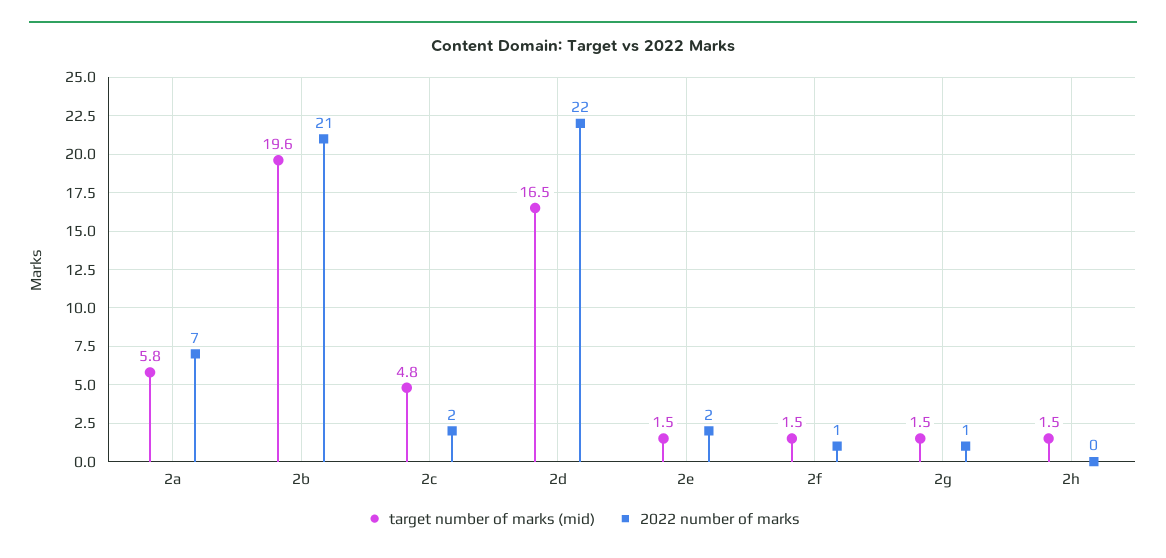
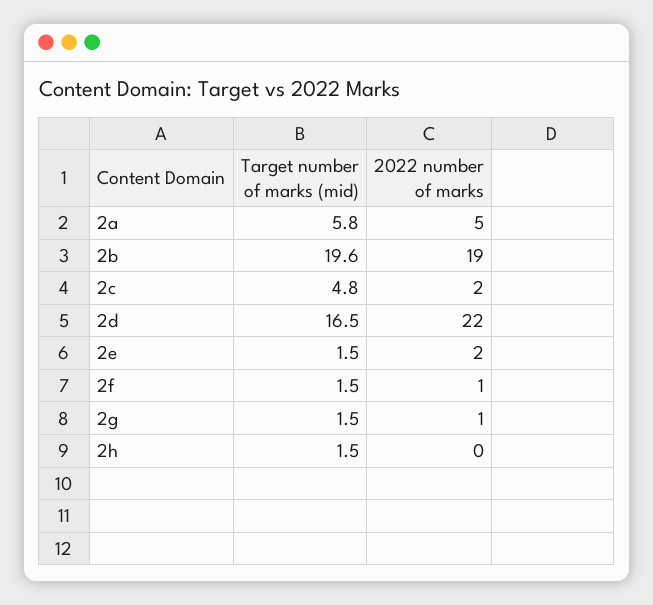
2022 number of marks, 2a: 7 -> 5
2022 number of marks, 2b: 21 -> 19

